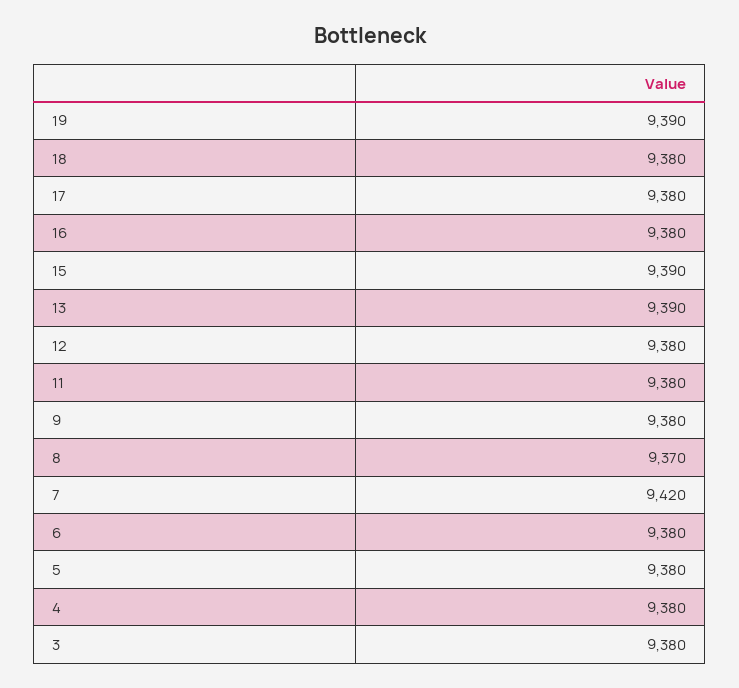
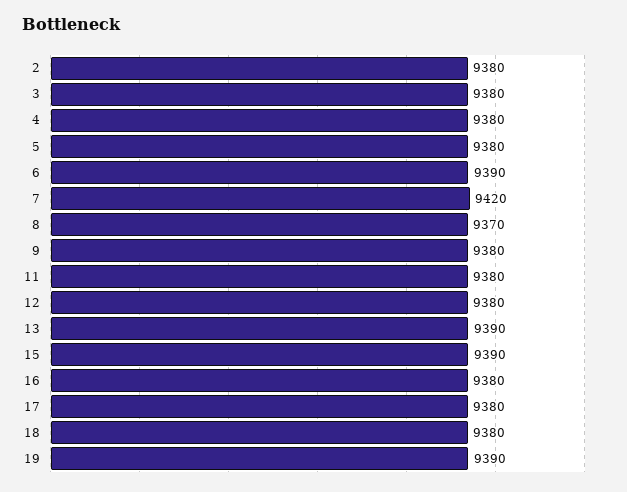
6: 9380 -> 9390
2: none -> 9380

